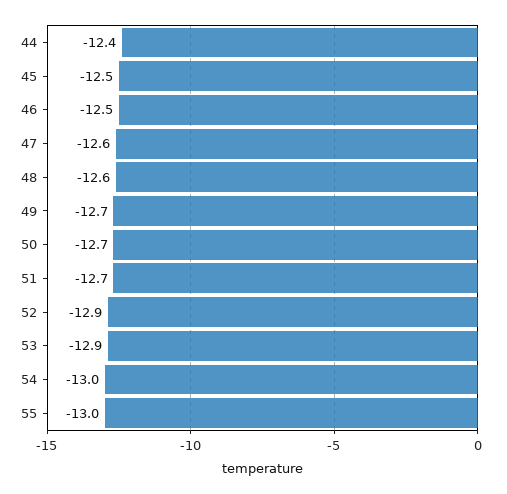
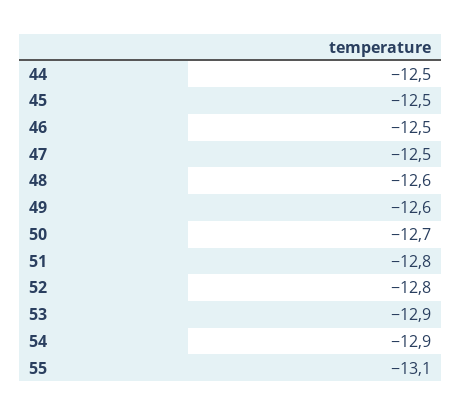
44: -12.4 -> -12.5
47: -12.6 -> -12.5
49: -12.7 -> -12.6
51: -12.7 -> -12.8
52: -12.9 -> -12.8
54: -13 -> -12.9
55: -13 -> -13.1

